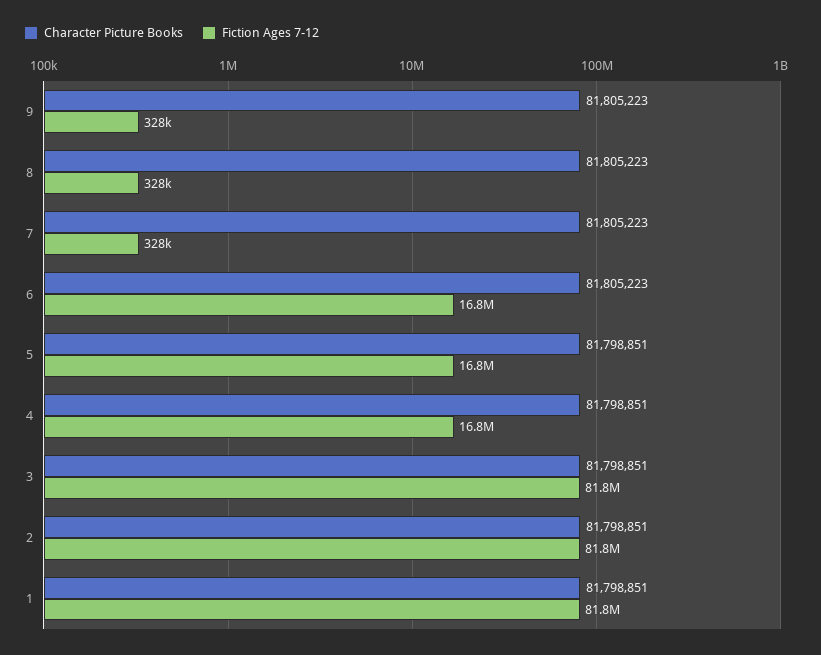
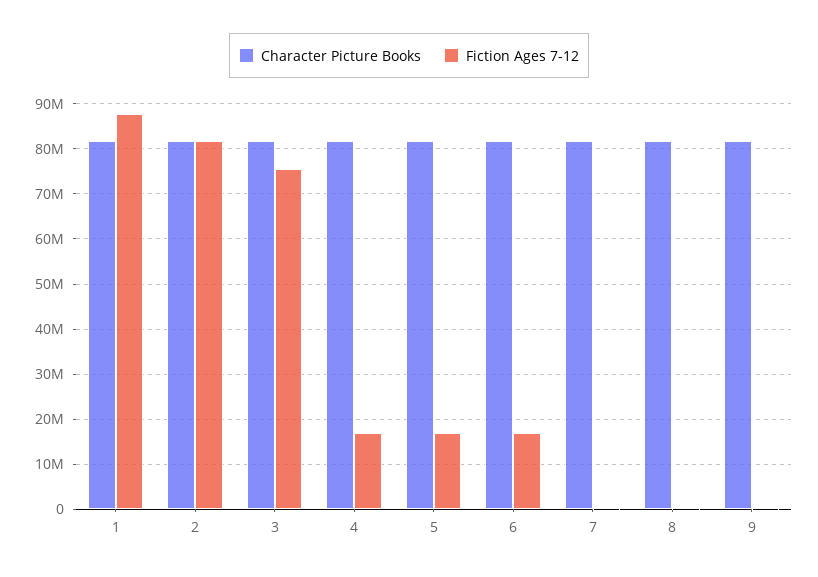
Fiction Ages 7-12, 3: 81800000 -> 76000000
Fiction Ages 7-12, 1: 81800000 -> 88000000

